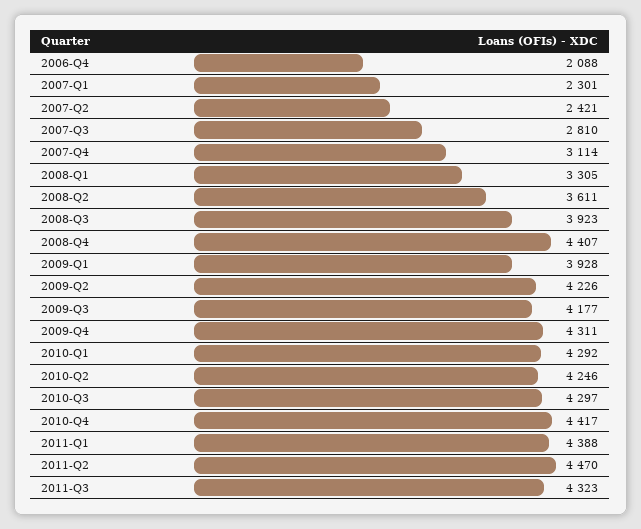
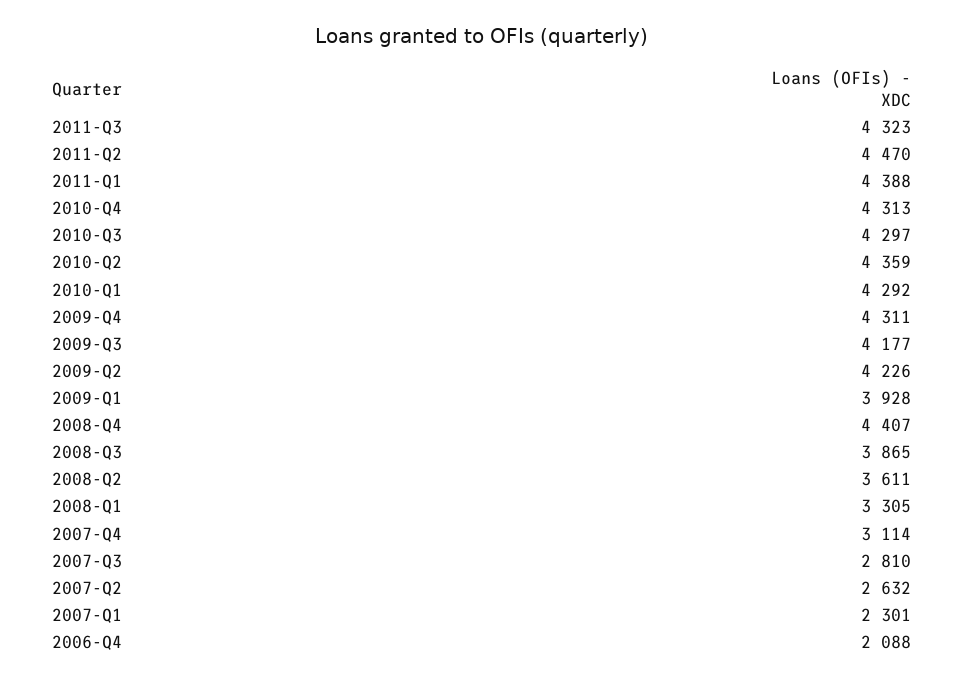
2007-Q2: 2421 -> 2632
2008-Q3: 3923 -> 3865
2010-Q2: 4246 -> 4359
2010-Q4: 4417 -> 4313

